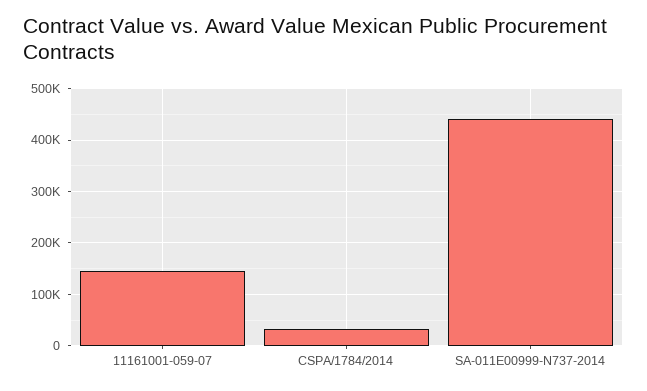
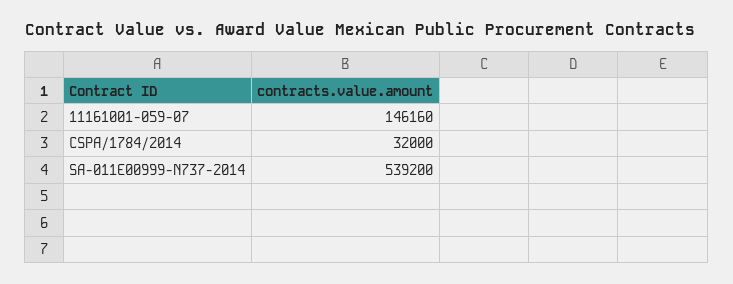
SA-011E00999-N737-2014: 440000 -> 539200

